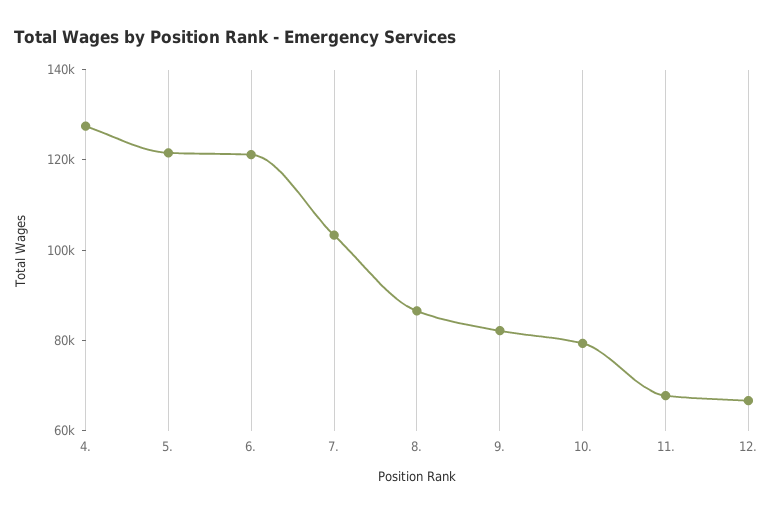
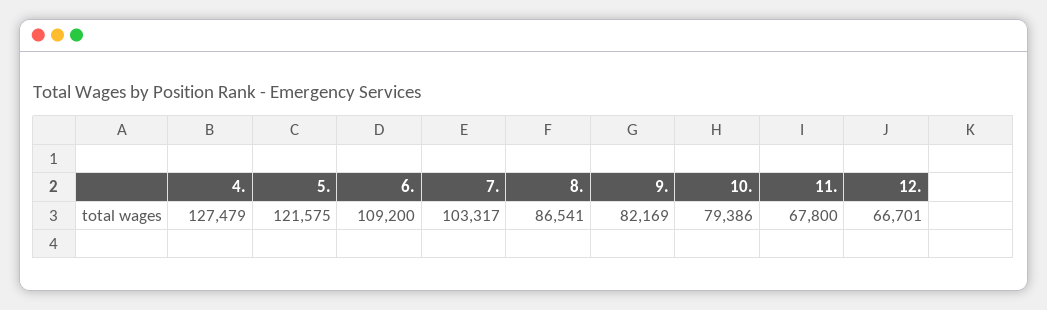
6.: 120000 -> 109200

